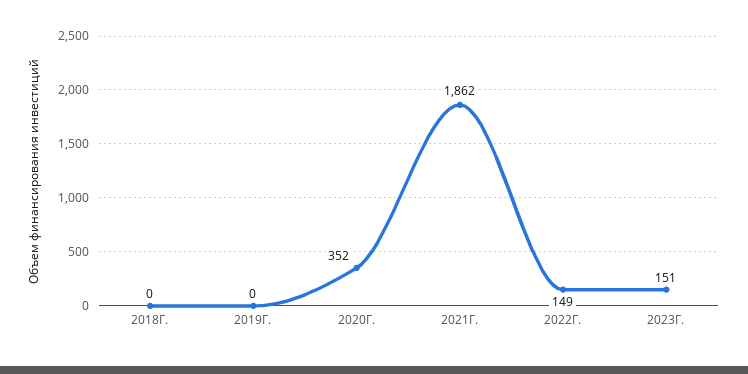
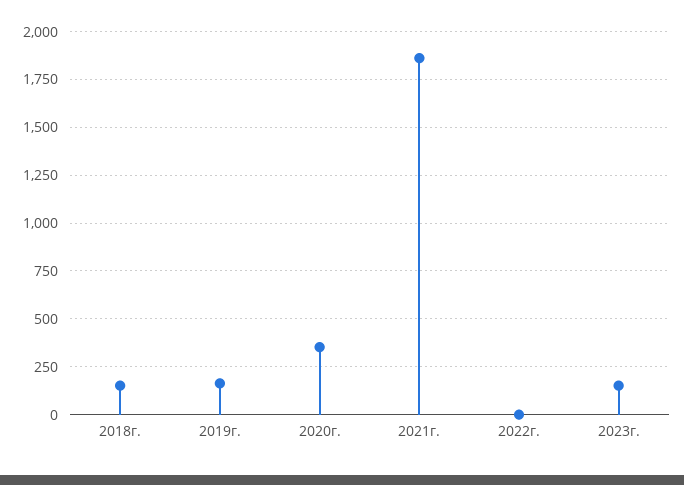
2018Г.: 0 -> 150
2019Г.: 0 -> 150
2022Г.: 149 -> 0

